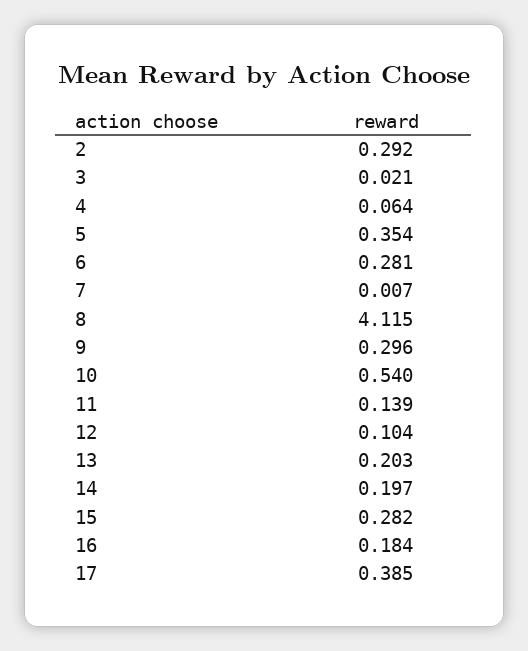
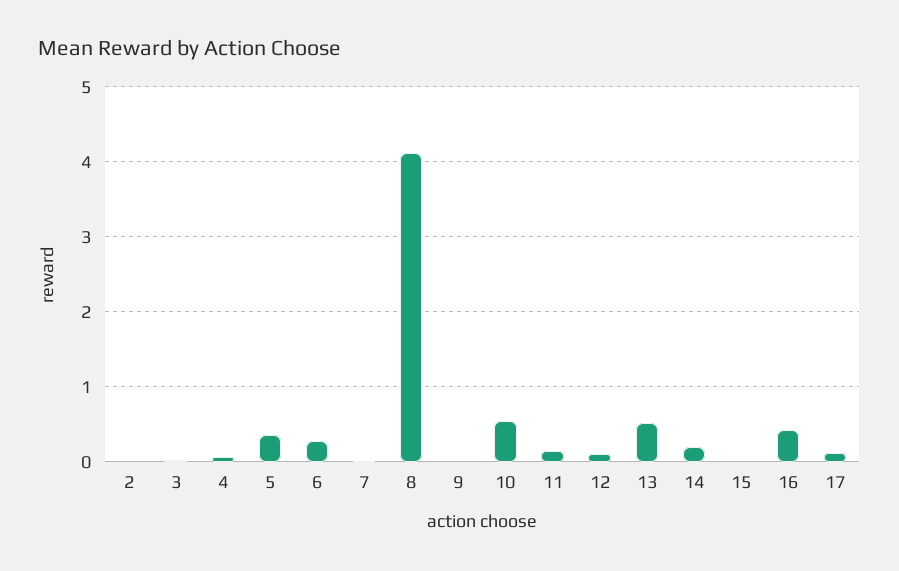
2: 0.292 -> 0
9: 0.296 -> 0
13: 0.203 -> 0.5
15: 0.282 -> 0
16: 0.184 -> 0.4
17: 0.385 -> 0.1

